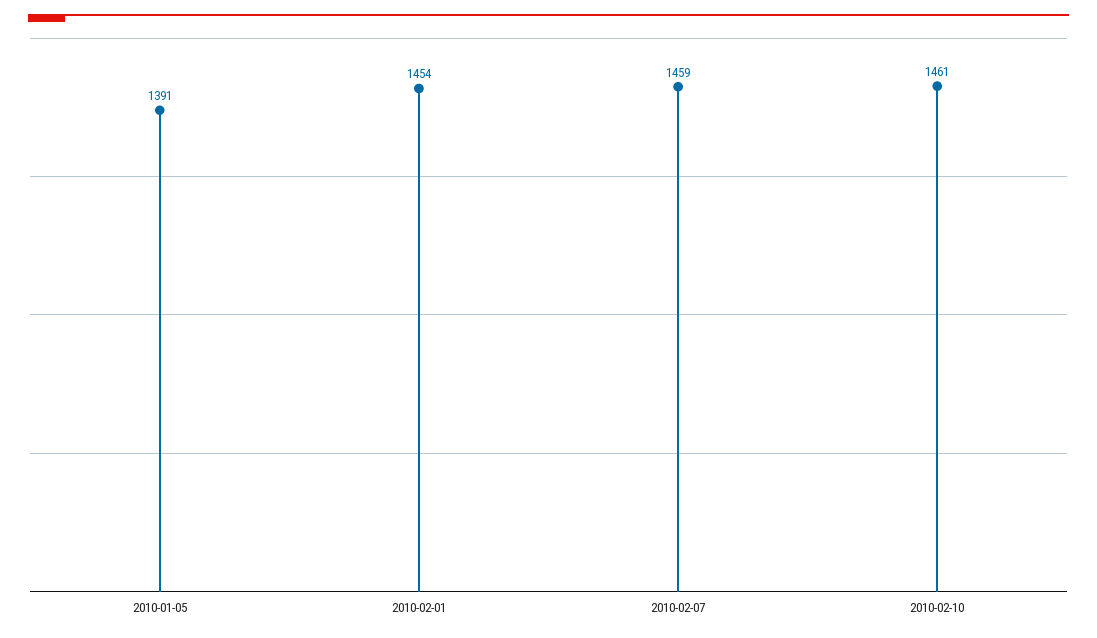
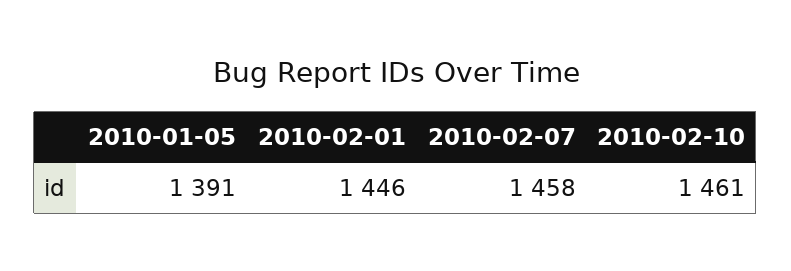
2010-02-01: 1454 -> 1446
2010-02-07: 1459 -> 1458

